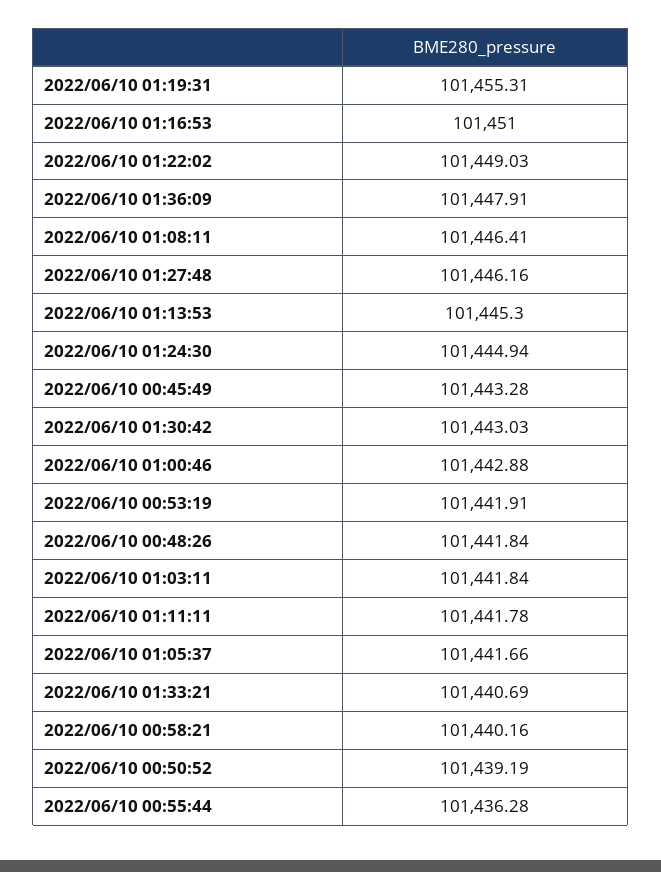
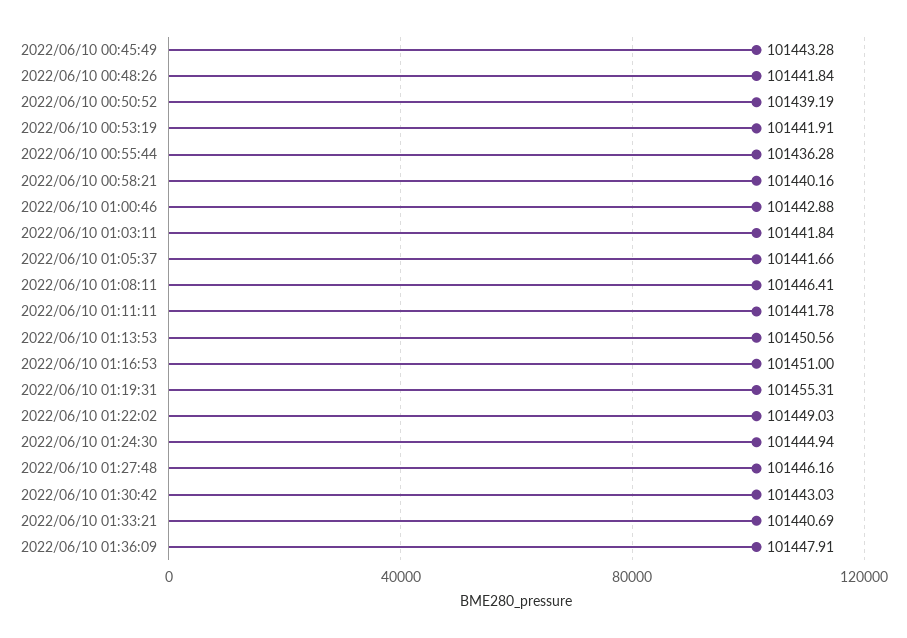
2022/06/10 01:13:53: 101445.3 -> 101450.56

